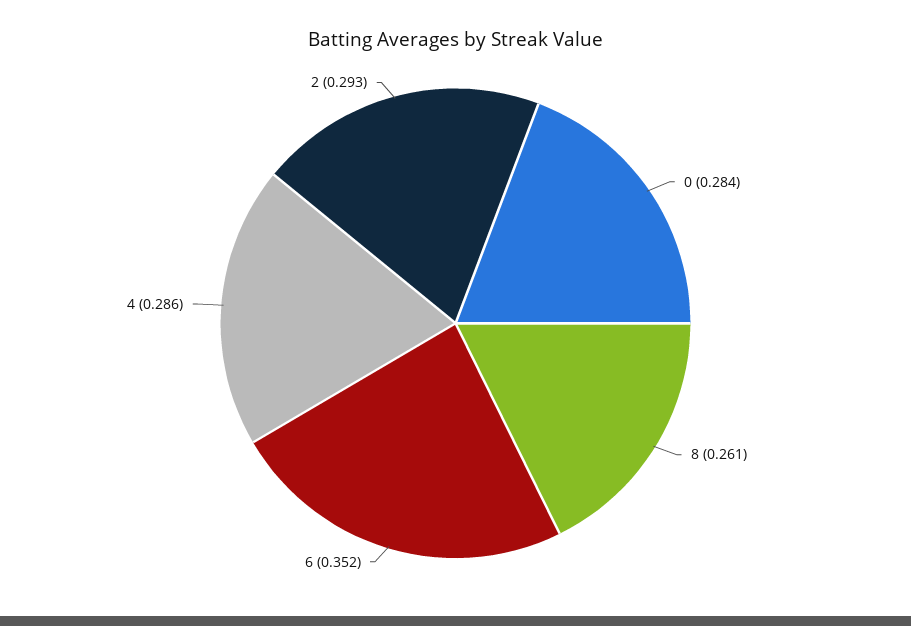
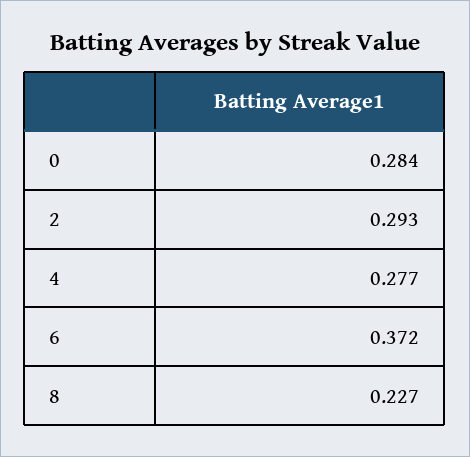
8: 0.261 -> 0.227
6: 0.352 -> 0.372
4: 0.286 -> 0.277

